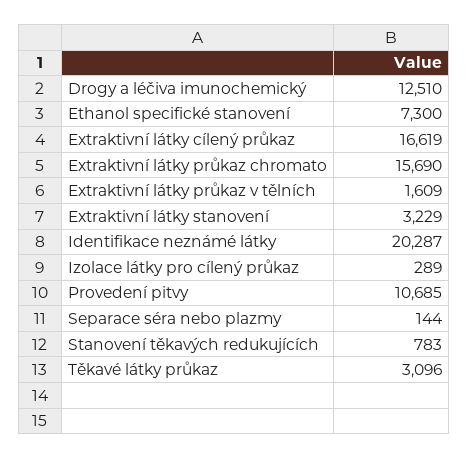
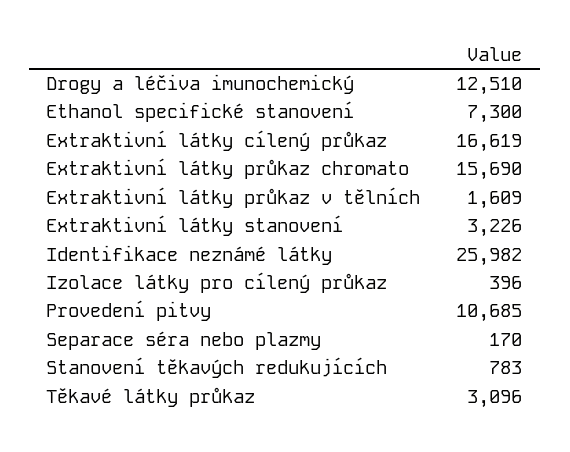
Extraktivní látky stanovení: 3229 -> 3226
Identifikace neznámé látky: 20287 -> 25982
Izolace látky pro cílený průkaz: 289 -> 396
Separace séra nebo plazmy: 144 -> 170

